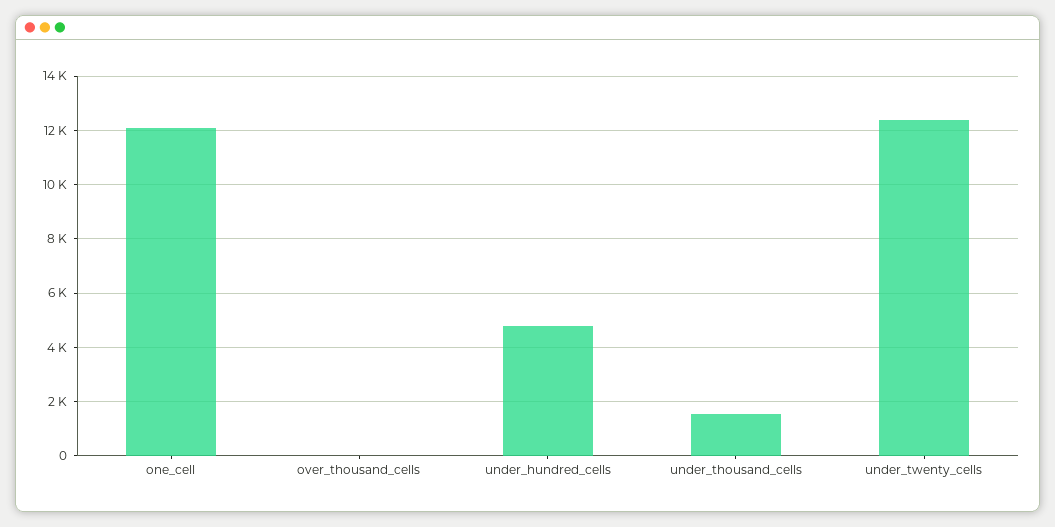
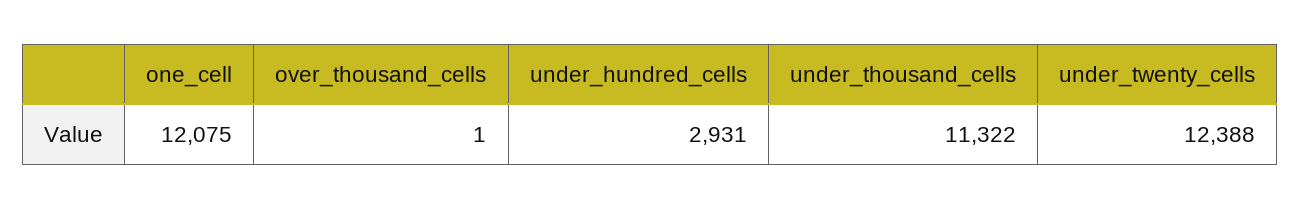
under_hundred_cells: 4750 -> 2931
under_thousand_cells: 1500 -> 11322

